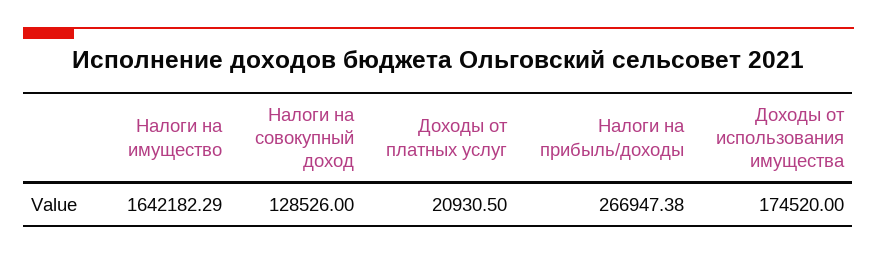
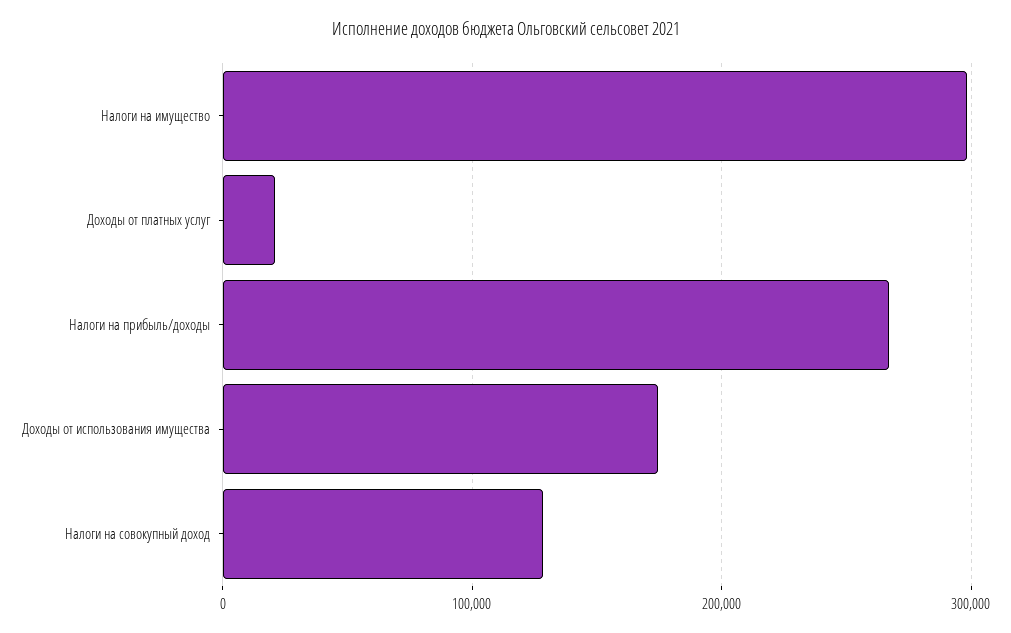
Налоги на имущество: 1642182.29 -> 300000

